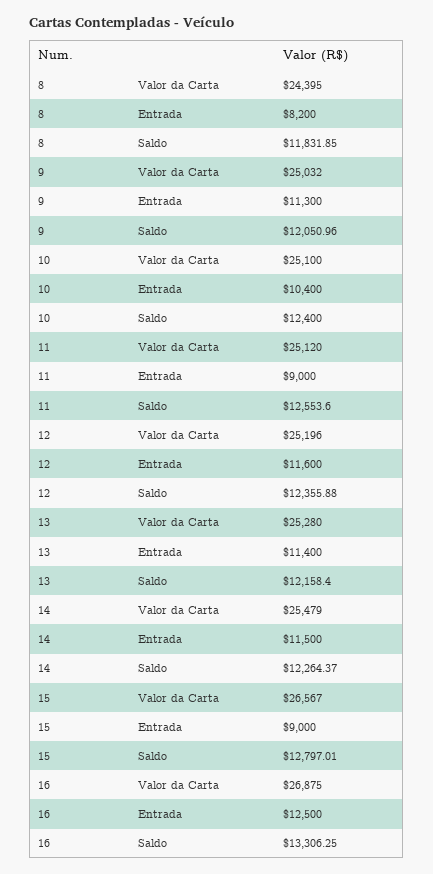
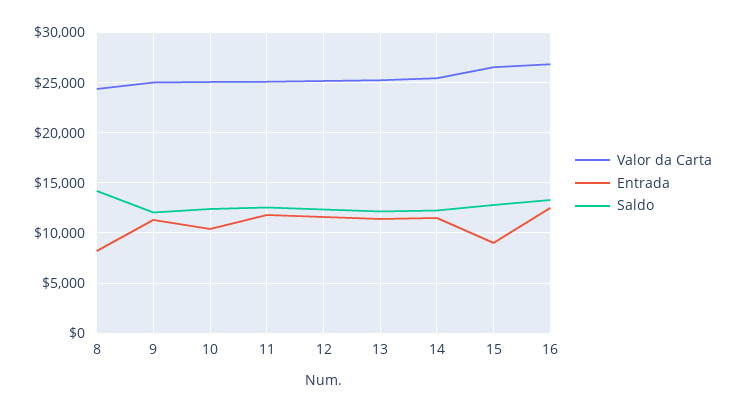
Saldo, 8: 11831.85 -> 14000
Entrada, 11: 9000 -> 12000

